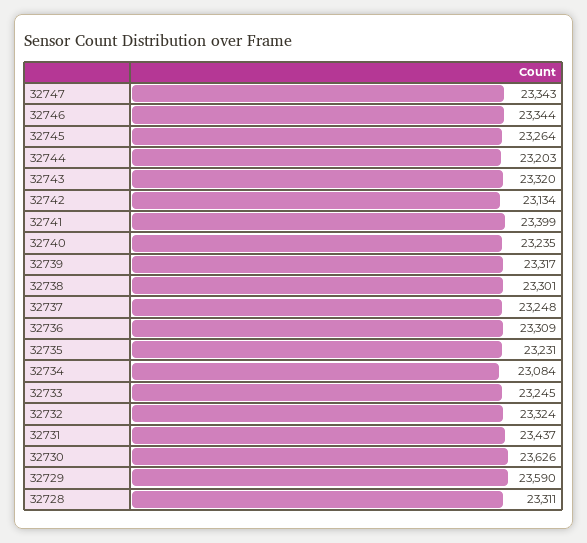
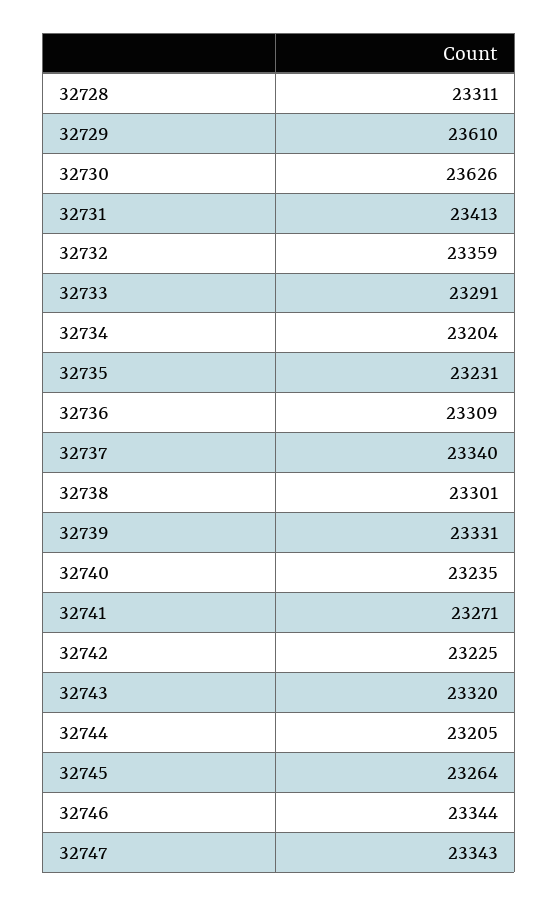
32744: 23203 -> 23205
32742: 23134 -> 23225
32741: 23399 -> 23271
32739: 23317 -> 23331
32737: 23248 -> 23340
32734: 23084 -> 23204
32733: 23245 -> 23291
32732: 23324 -> 23359
32731: 23437 -> 23413
32729: 23590 -> 23610

